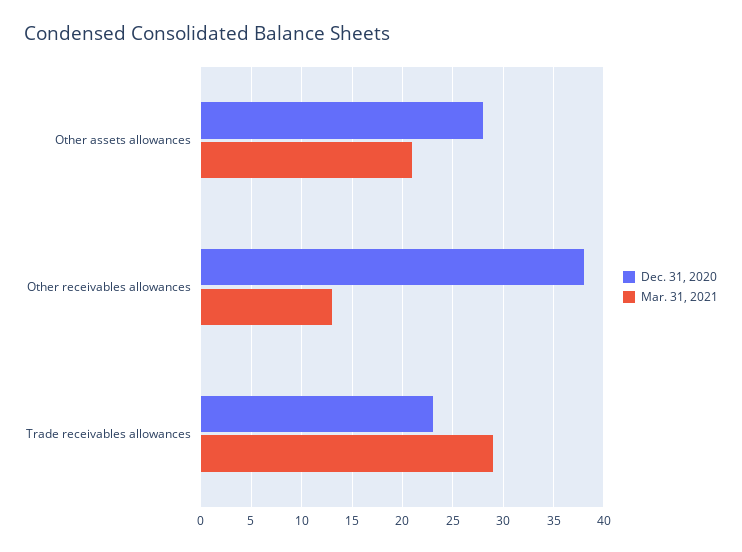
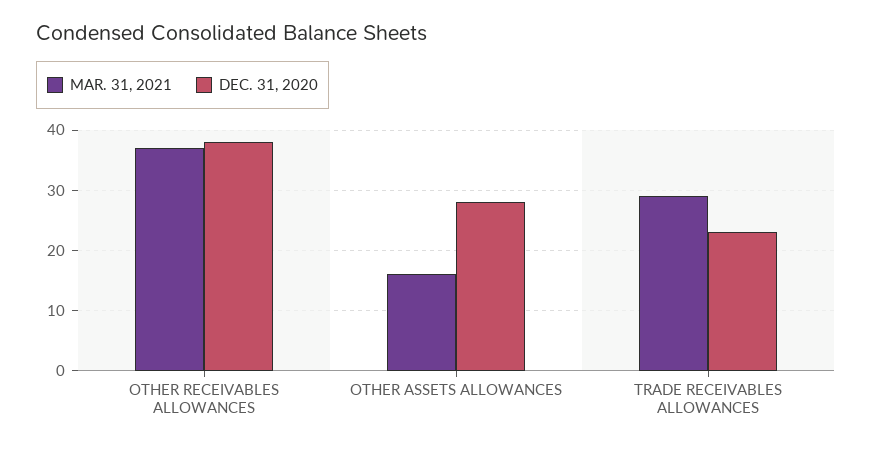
Mar. 31, 2021, Other assets allowances: 21 -> 16
Mar. 31, 2021, Other receivables allowances: 13 -> 37

